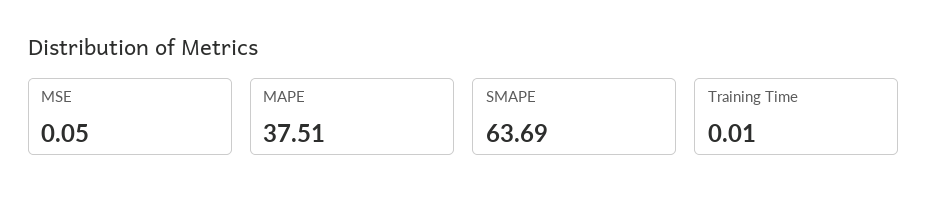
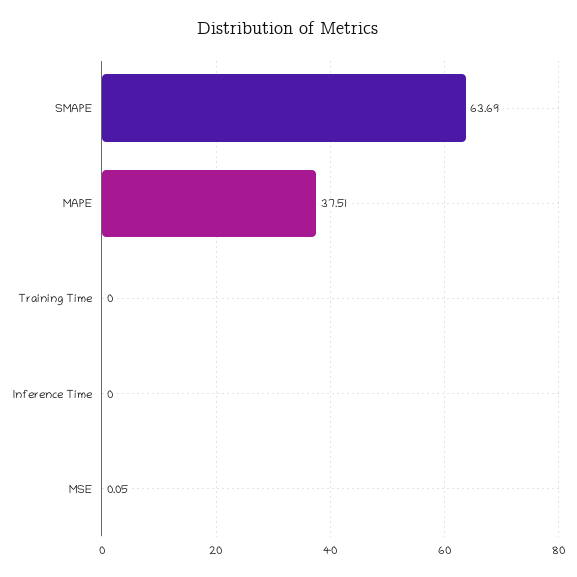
Training Time: 0.01 -> 0
Inference Time: none -> 0

